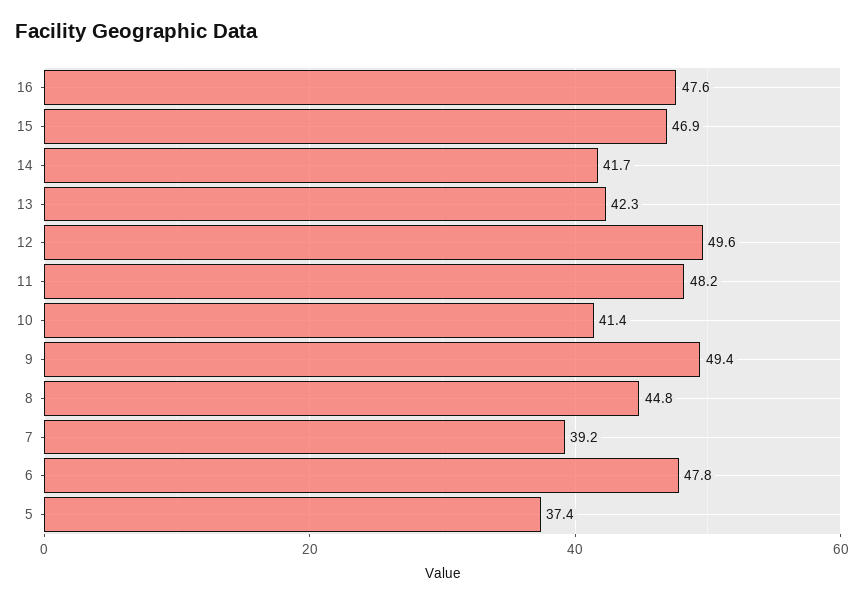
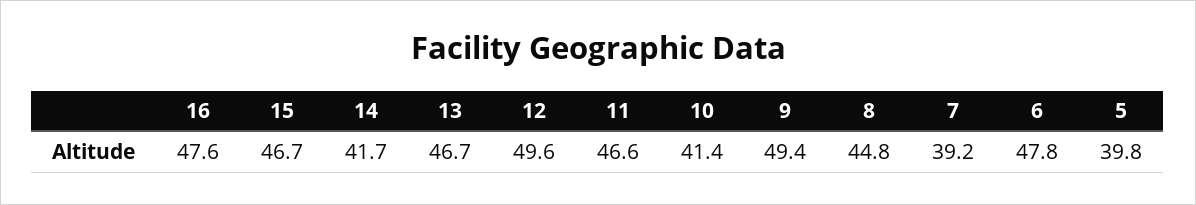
15: 46.9 -> 46.7
13: 42.3 -> 46.7
11: 48.2 -> 46.6
5: 37.4 -> 39.8

